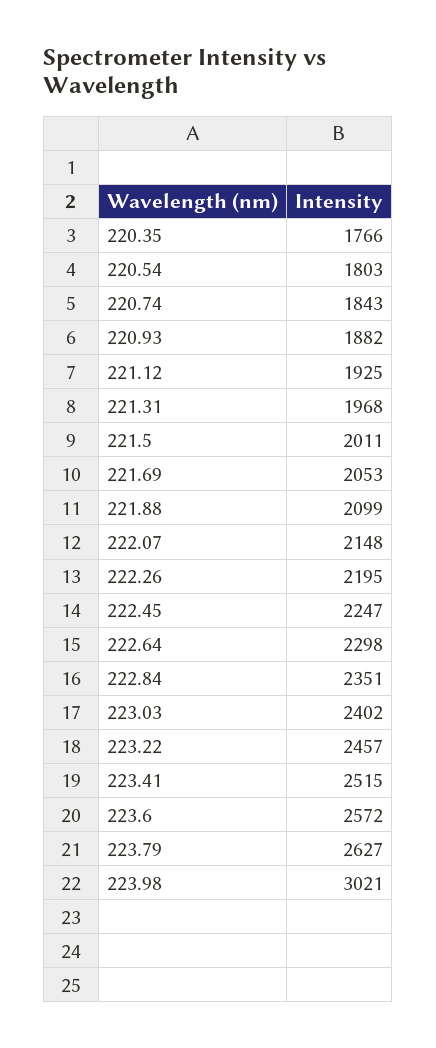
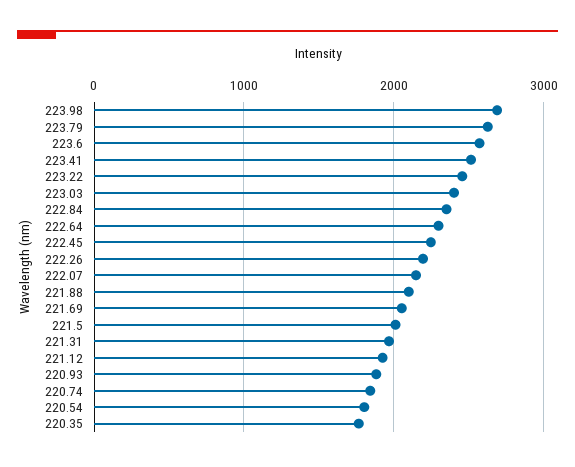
223.98: 3021 -> 2700

